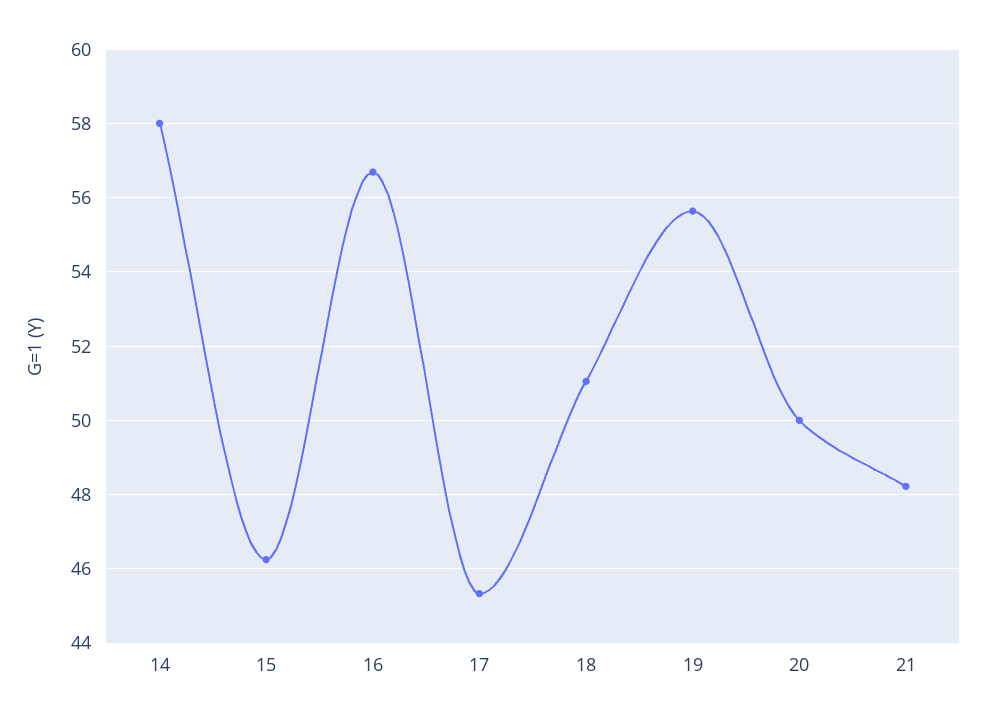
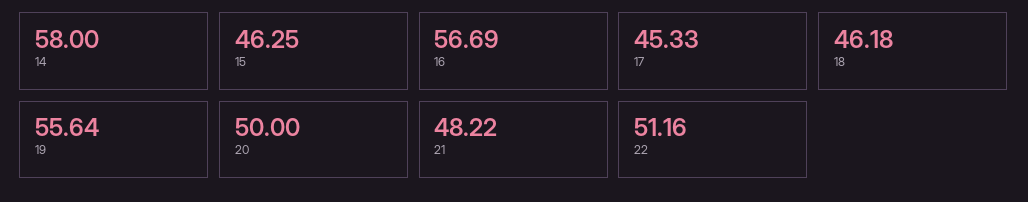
18: 51 -> 46.18
22: none -> 51.16

